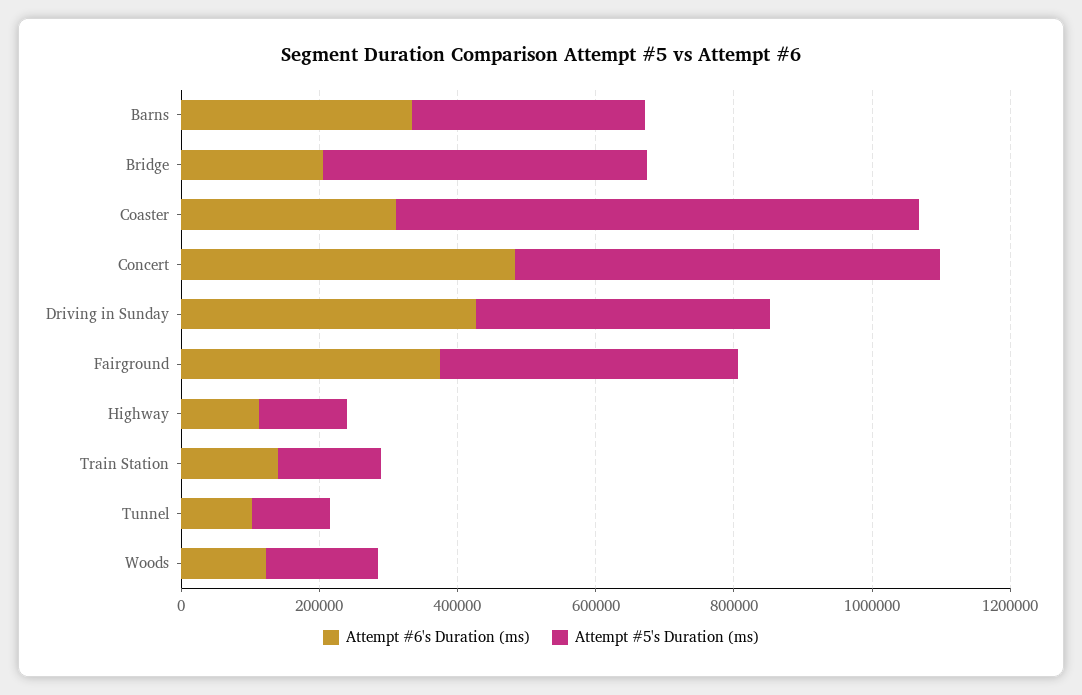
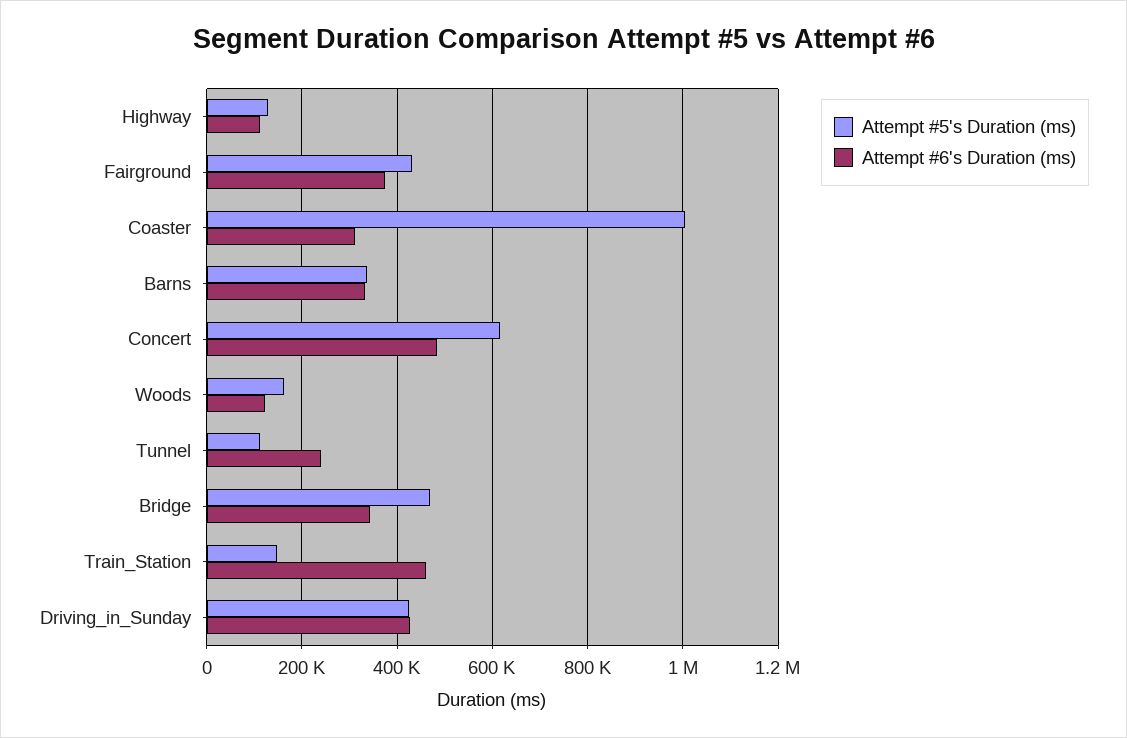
Attempt #6's Duration (ms), Bridge: 200000 -> 340000
Attempt #5's Duration (ms), Coaster: 750000 -> 1000000
Attempt #6's Duration (ms), Train Station: 150000 -> 460000
Attempt #6's Duration (ms), Tunnel: 100000 -> 240000

